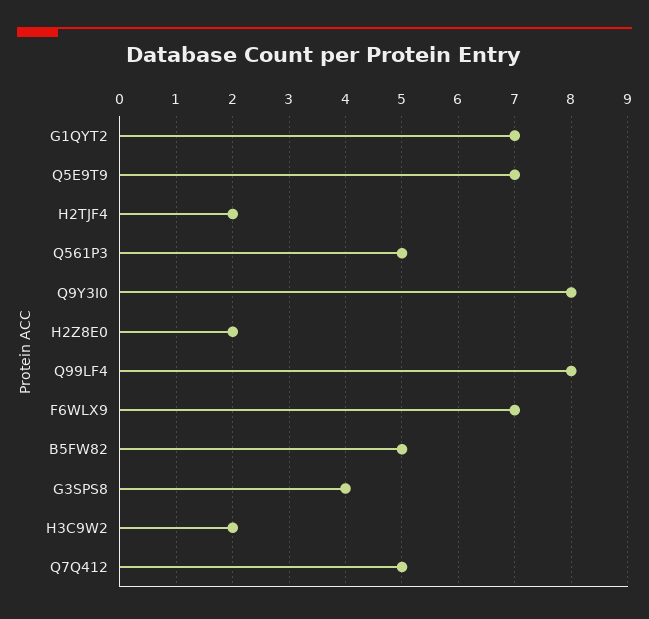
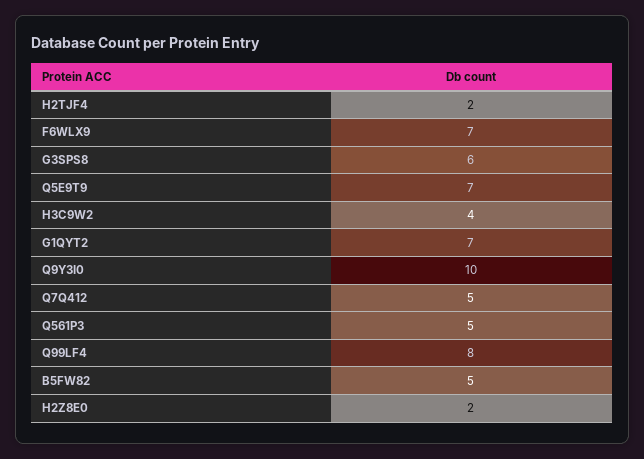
Q9Y3I0: 8 -> 10
G3SPS8: 4 -> 6
H3C9W2: 2 -> 4

